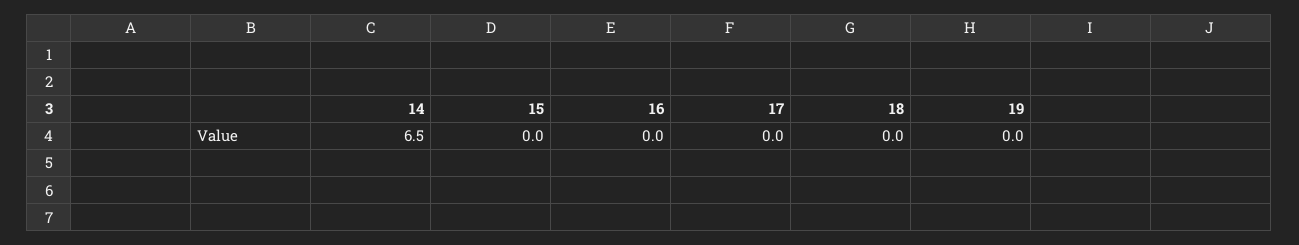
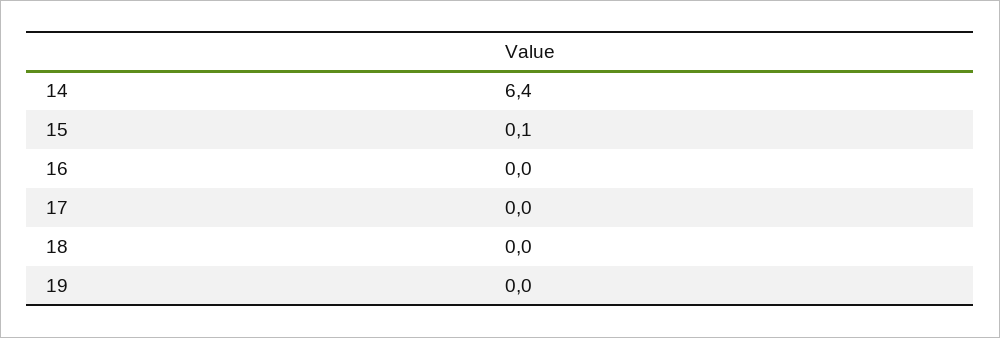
14: 6.5 -> 6.4
15: 0 -> 0.1

